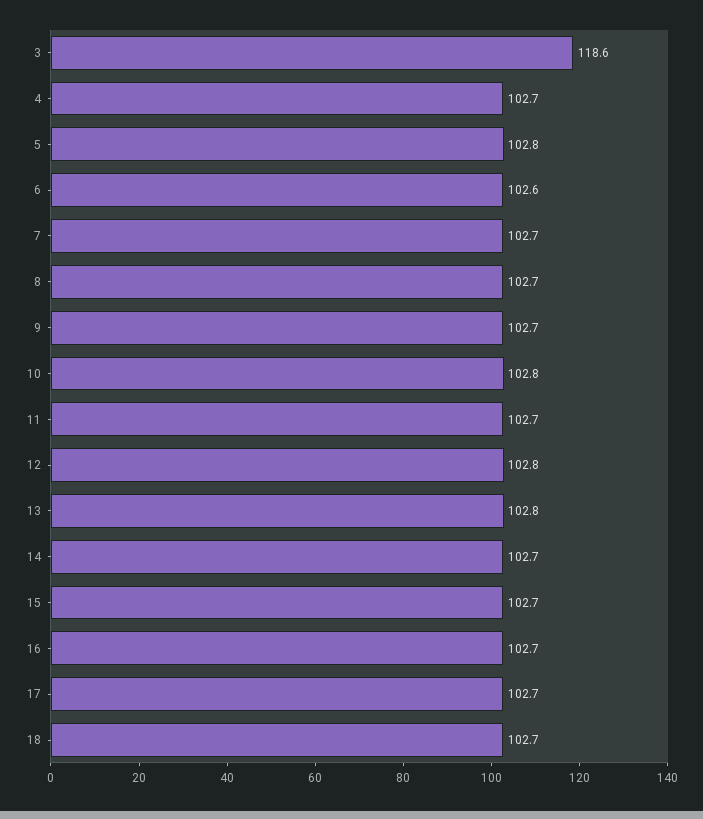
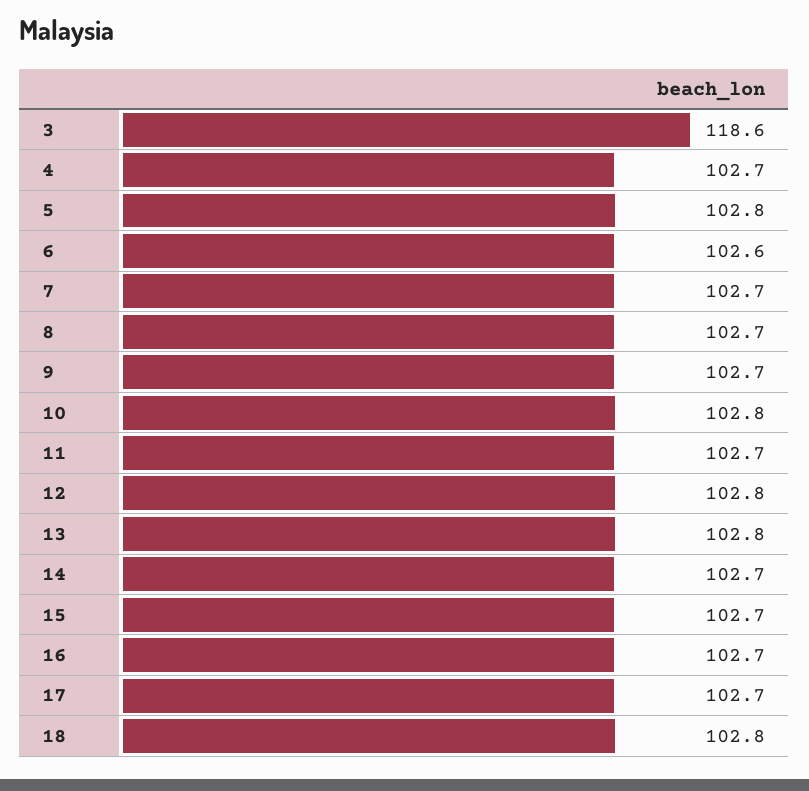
18: 102.7 -> 102.8

